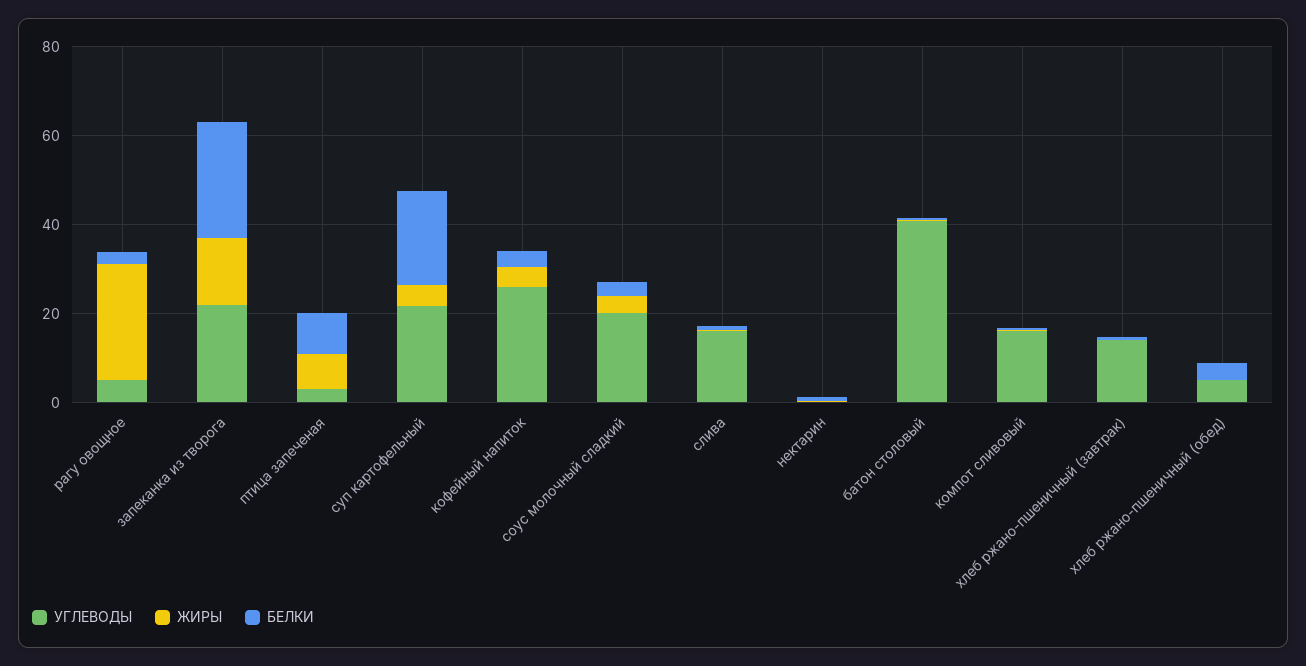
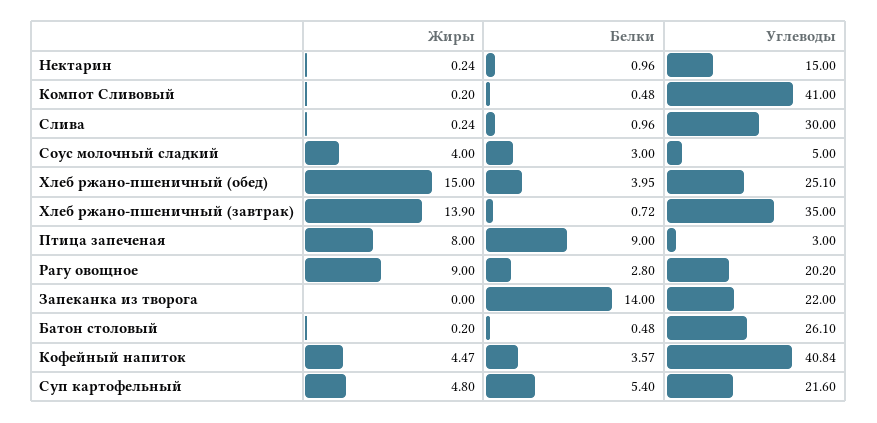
УГЛЕВОДЫ, рагу овощное: 5 -> 20.2
ЖИРЫ, рагу овощное: 25 -> 9
ЖИРЫ, запеканка из творога: 15 -> 0
БЕЛКИ, запеканка из творога: 25 -> 14
БЕЛКИ, суп картофельный: 20 -> 5.4
УГЛЕВОДЫ, кофейный напиток: 25 -> 40.84
УГЛЕВОДЫ, соус молочный сладкий: 20 -> 5
УГЛЕВОДЫ, слива: 15 -> 30
УГЛЕВОДЫ, нектарин: 0 -> 15
УГЛЕВОДЫ, батон столовый: 40 -> 26.1
УГЛЕВОДЫ, компот сливовый: 15 -> 41
УГЛЕВОДЫ, хлеб ржано-пшеничный (завтрак): 15 -> 35
ЖИРЫ, хлеб ржано-пшеничный (завтрак): 0 -> 13.9
УГЛЕВОДЫ, хлеб ржано-пшеничный (обед): 5 -> 25.1
ЖИРЫ, хлеб ржано-пшеничный (обед): 0 -> 15

